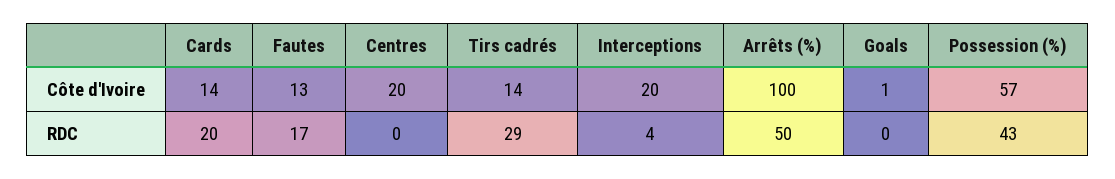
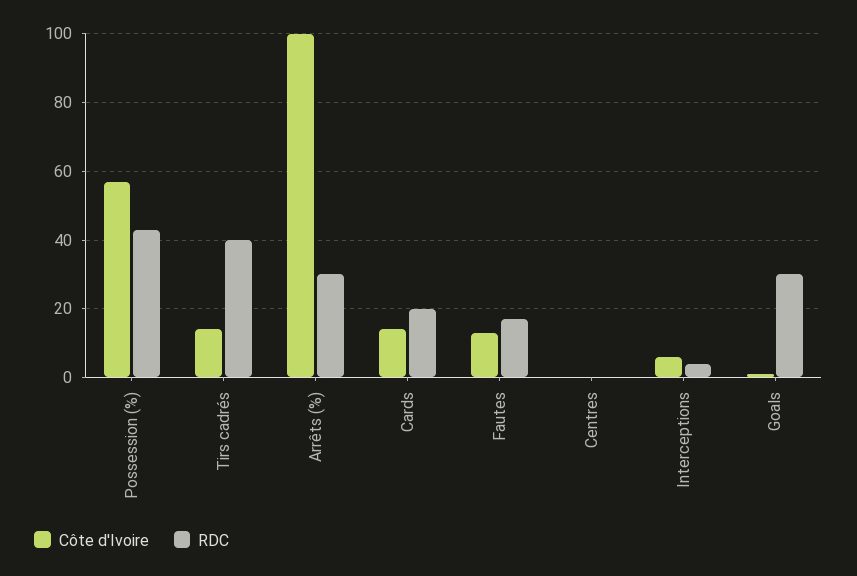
Côte d'Ivoire, Centres: 20 -> 0
Côte d'Ivoire, Interceptions: 20 -> 5
RDC, Tirs cadrés: 29 -> 40
RDC, Arrêts (%): 50 -> 30
RDC, Goals: 0 -> 30

